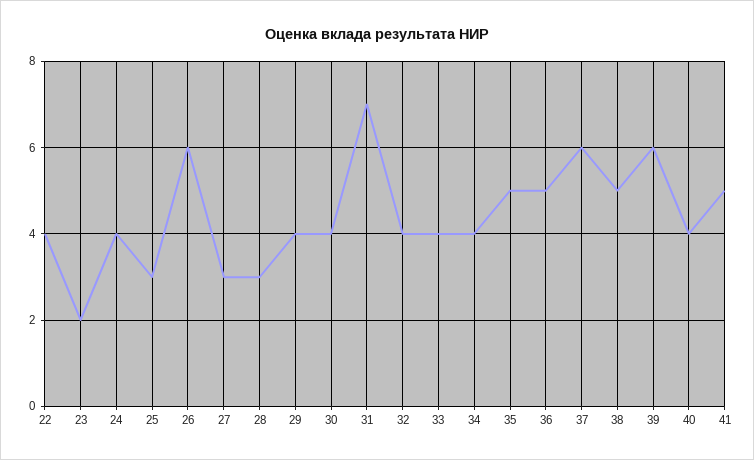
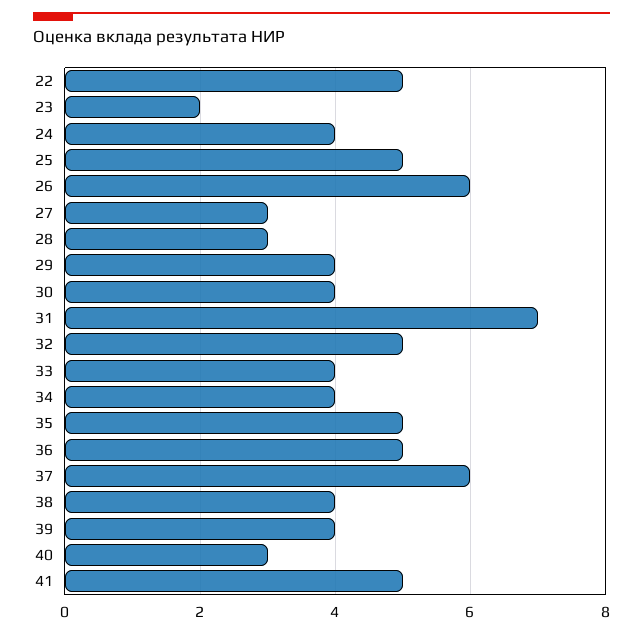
22: 4 -> 5
25: 3 -> 5
32: 4 -> 5
38: 5 -> 4
39: 6 -> 4
40: 4 -> 3

